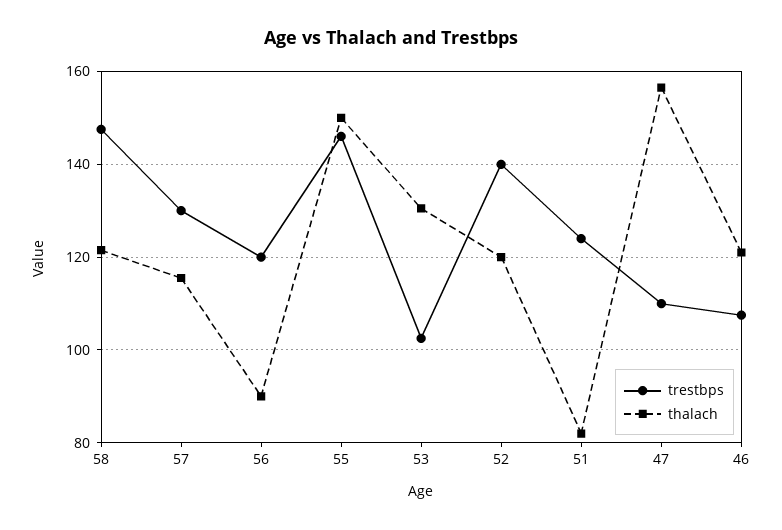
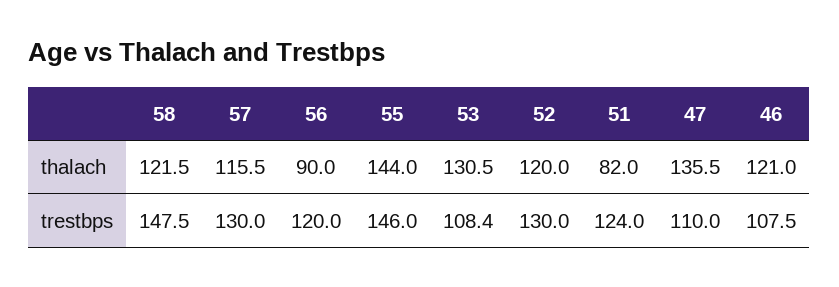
thalach, 55: 150 -> 144
trestbps, 53: 102 -> 108.4
trestbps, 52: 140 -> 130
thalach, 47: 156 -> 135.5

